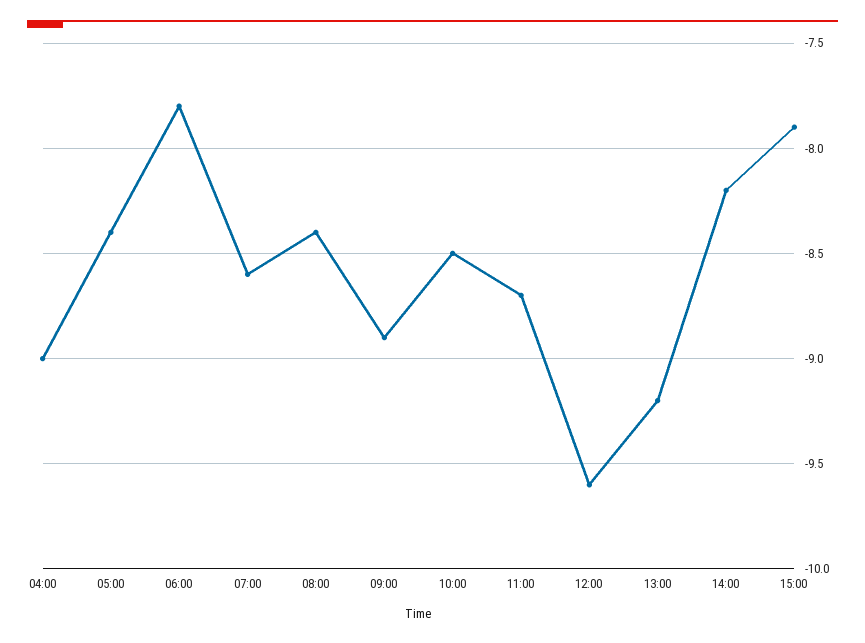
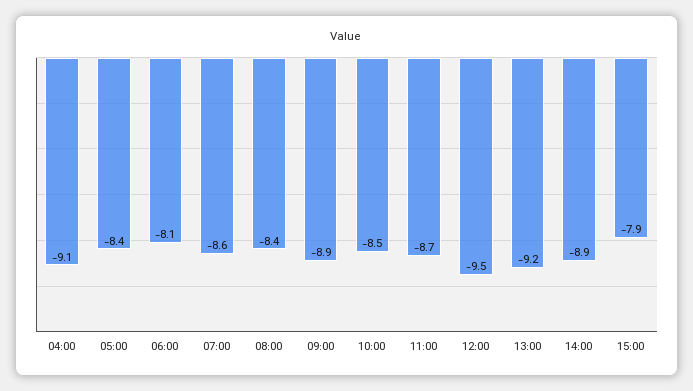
04:00: -9 -> -9.1
06:00: -7.8 -> -8.1
12:00: -9.6 -> -9.5
14:00: -8.2 -> -8.9

